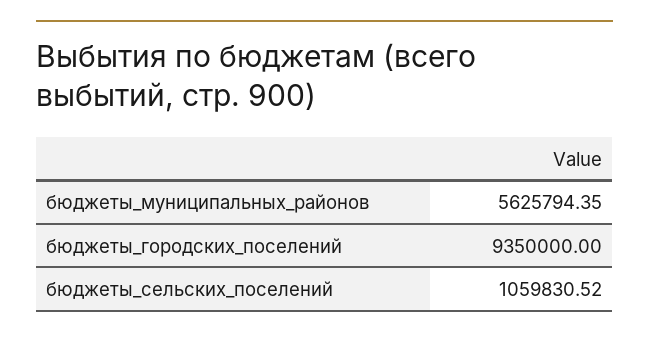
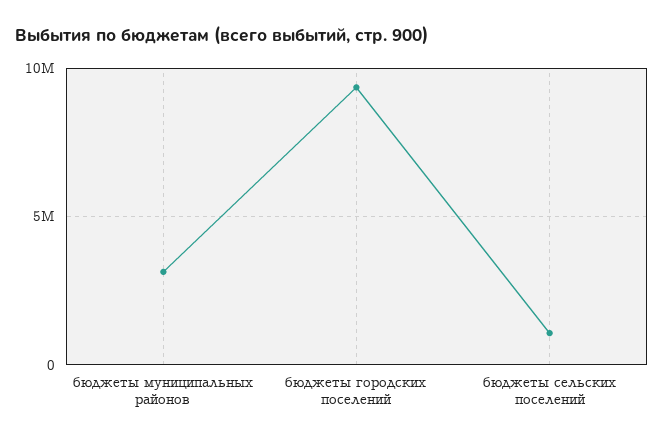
бюджеты_муниципальных_районов: 5625794.35 -> 3000000

